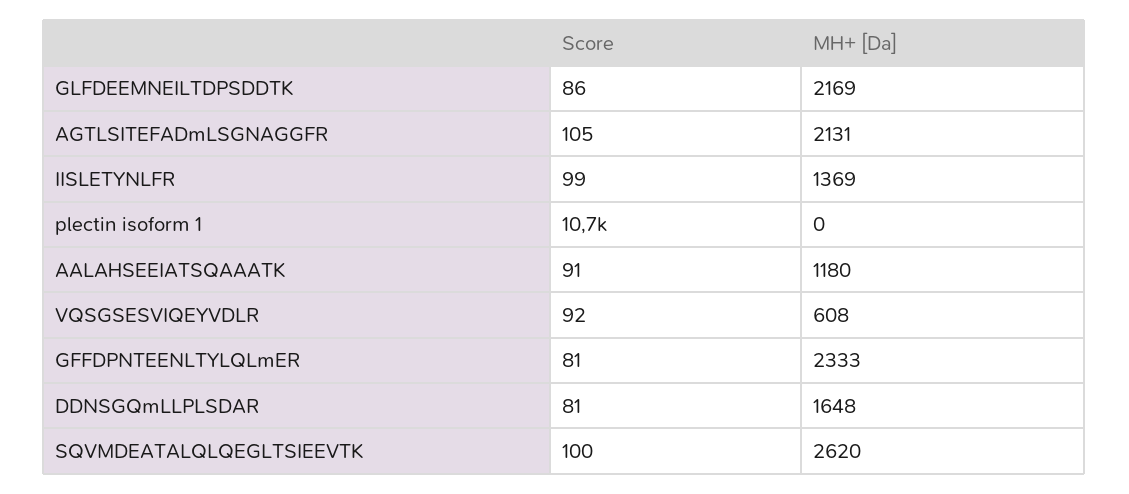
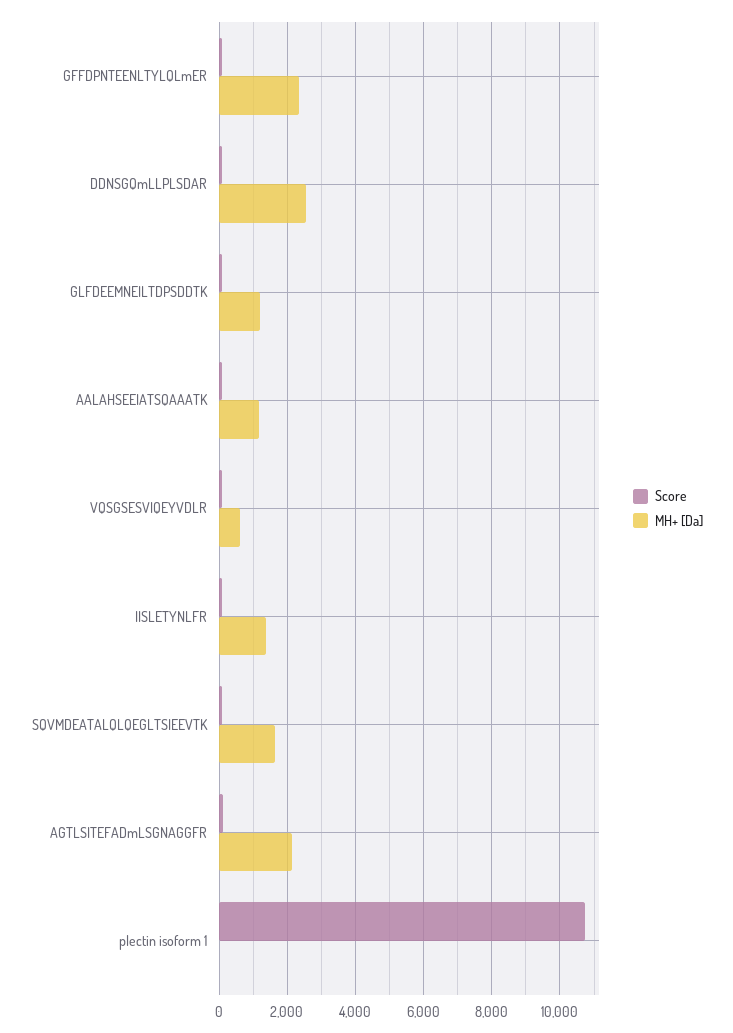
MH+ [Da], GLFDEEMNEILTDPSDDTK: 2169 -> 1200
MH+ [Da], DDNSGQmLLPLSDAR: 1648 -> 2600
MH+ [Da], SQVMDEATALQLQEGLTSIEEVTK: 2620 -> 1600

